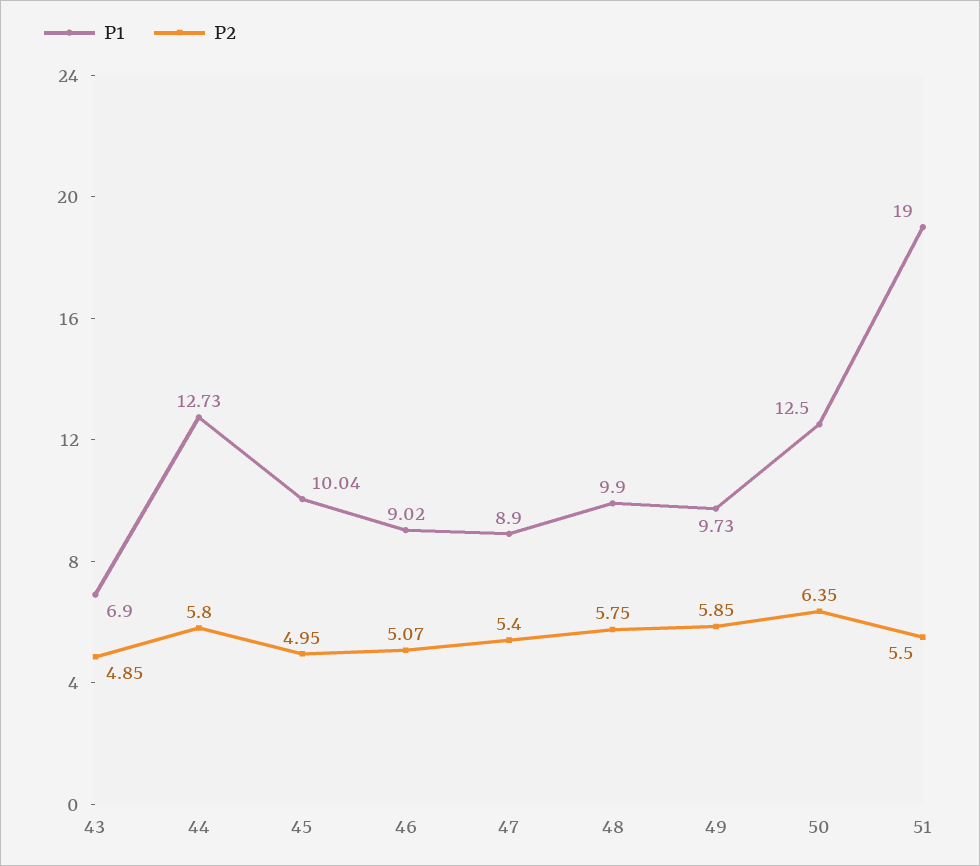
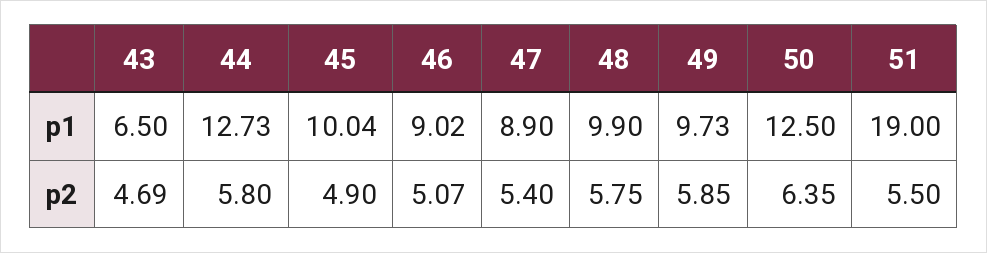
P1, 43: 6.9 -> 6.5
P2, 43: 4.85 -> 4.69
P2, 45: 4.95 -> 4.9

